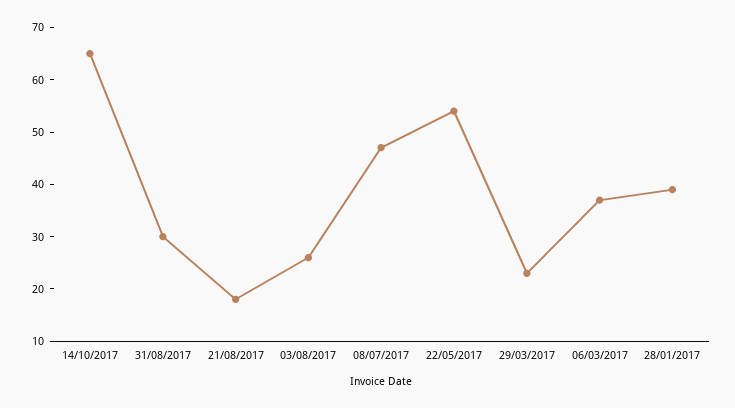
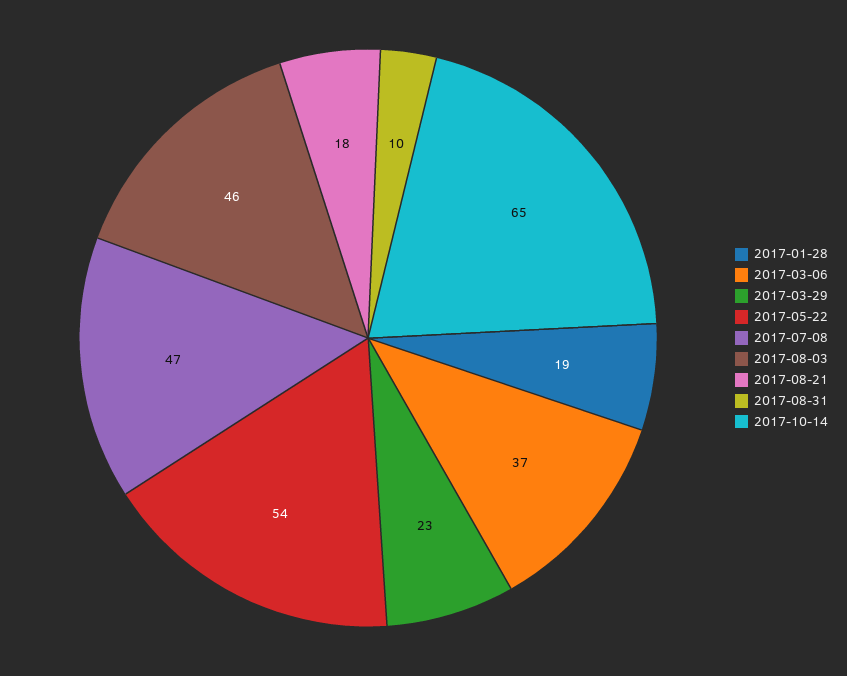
31/08/2017: 30 -> 10
03/08/2017: 25 -> 46
28/01/2017: 40 -> 19

